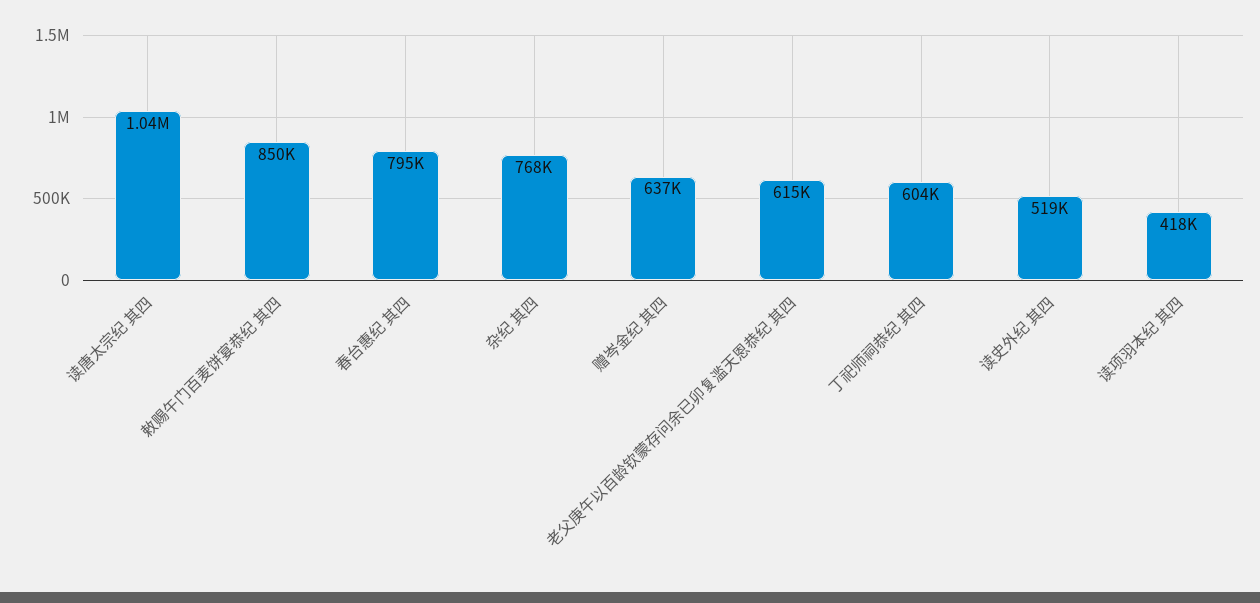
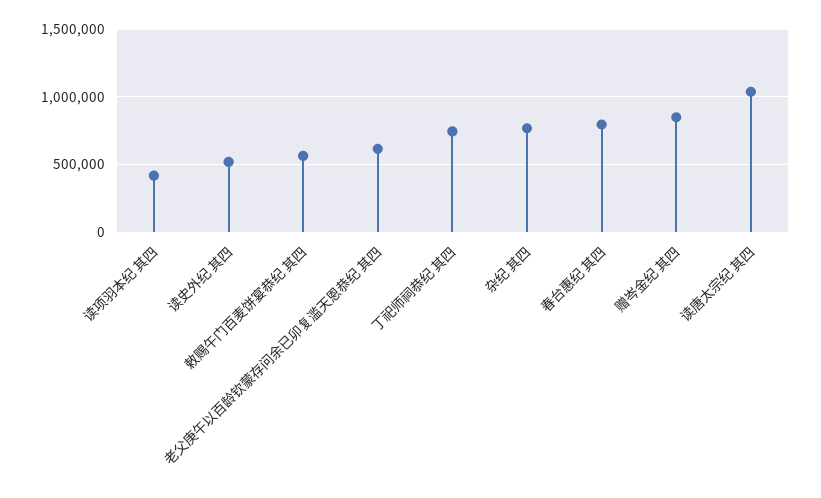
敕赐午门百麦饼宴恭纪 其四: 850000 -> 550000
赠岑金纪 其四: 637000 -> 850000
丁祀师祠恭纪 其四: 604000 -> 750000

